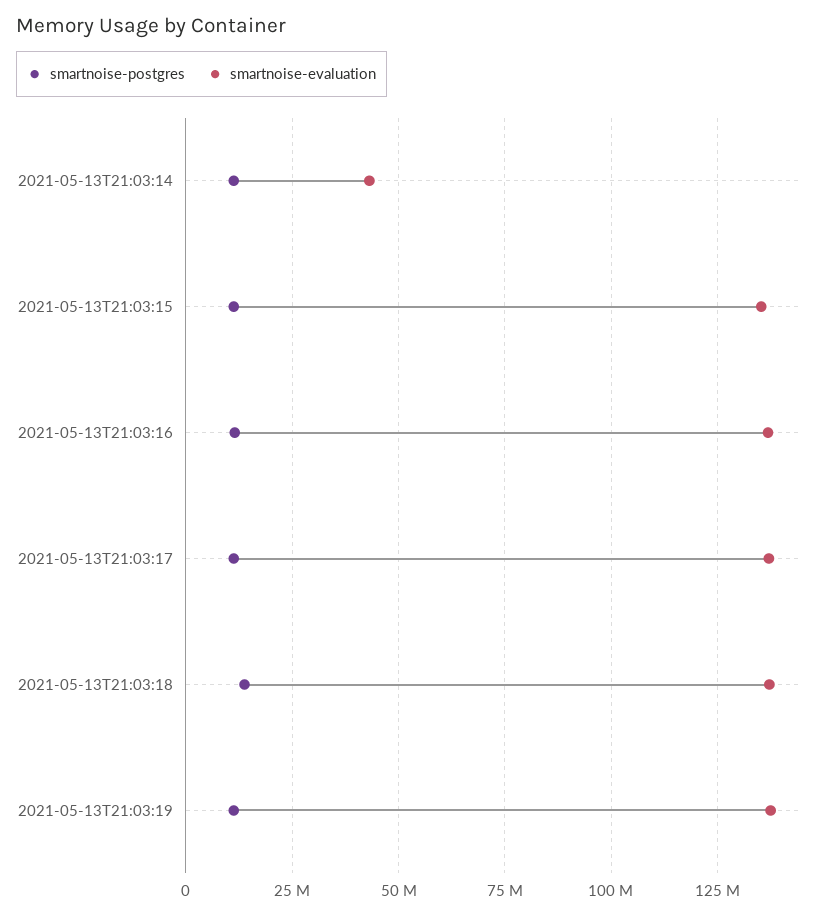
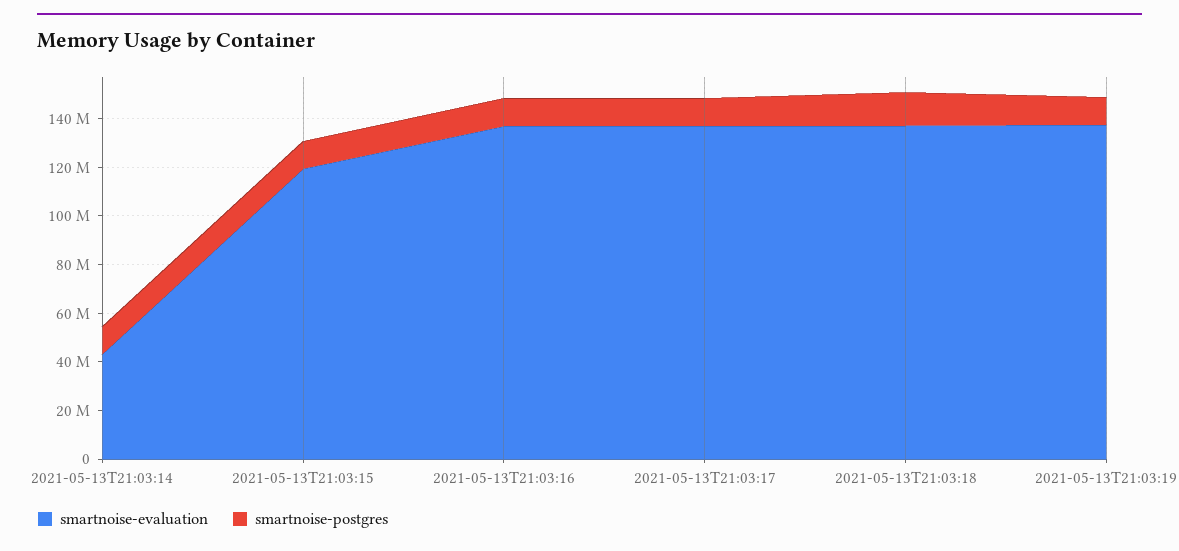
smartnoise-evaluation, 2021-05-13T21:03:15: 135000000 -> 120000000

